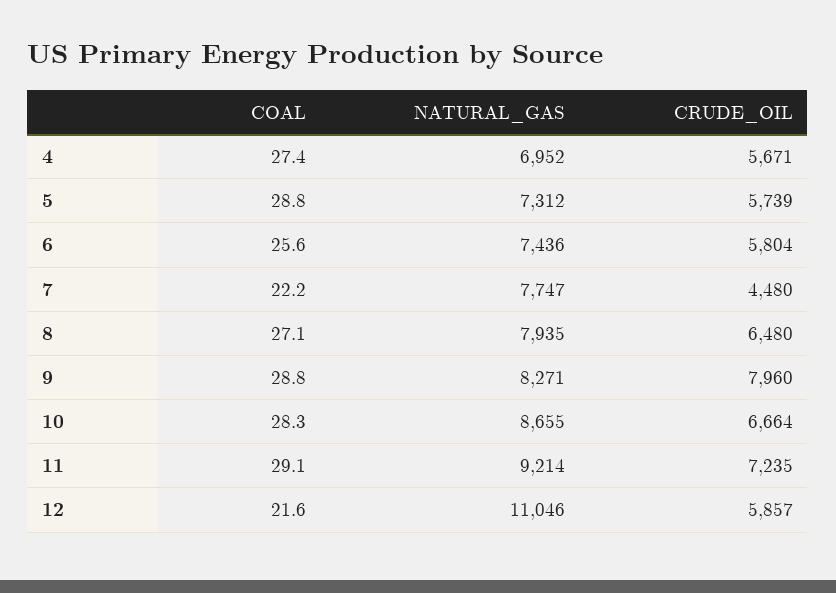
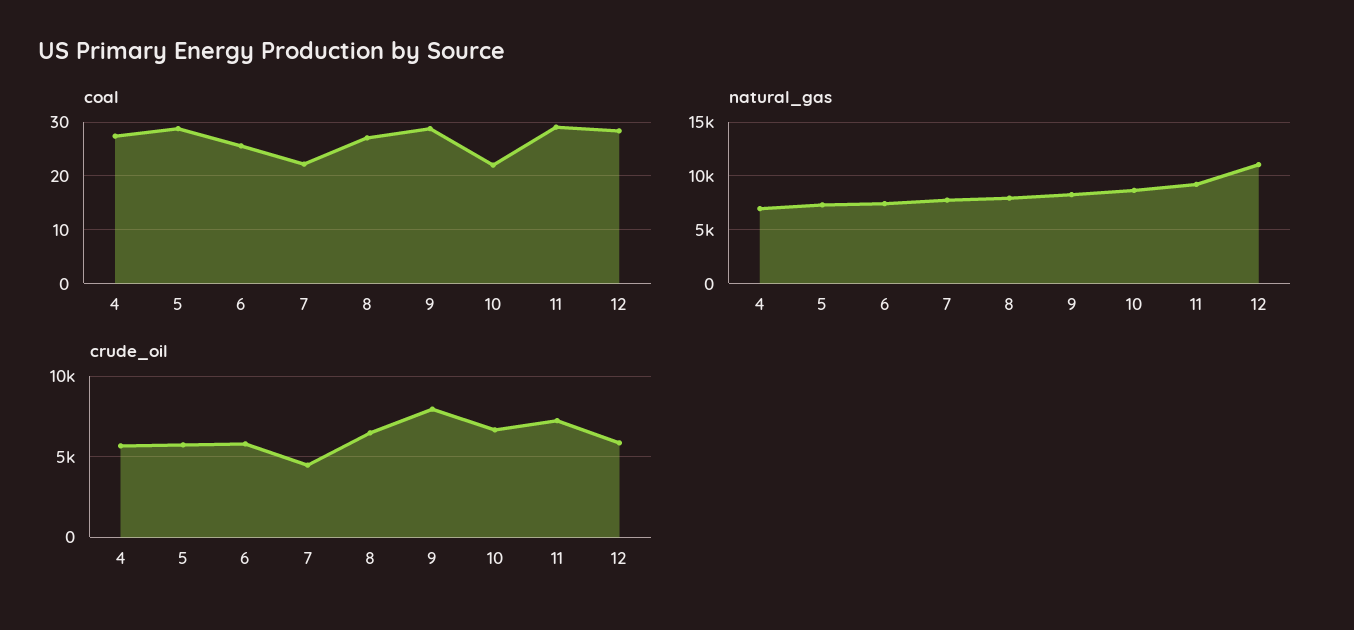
COAL, 10: 28.3 -> 22
COAL, 12: 21.6 -> 28

